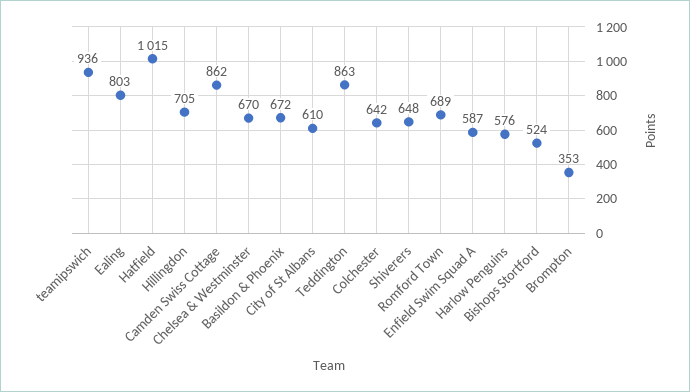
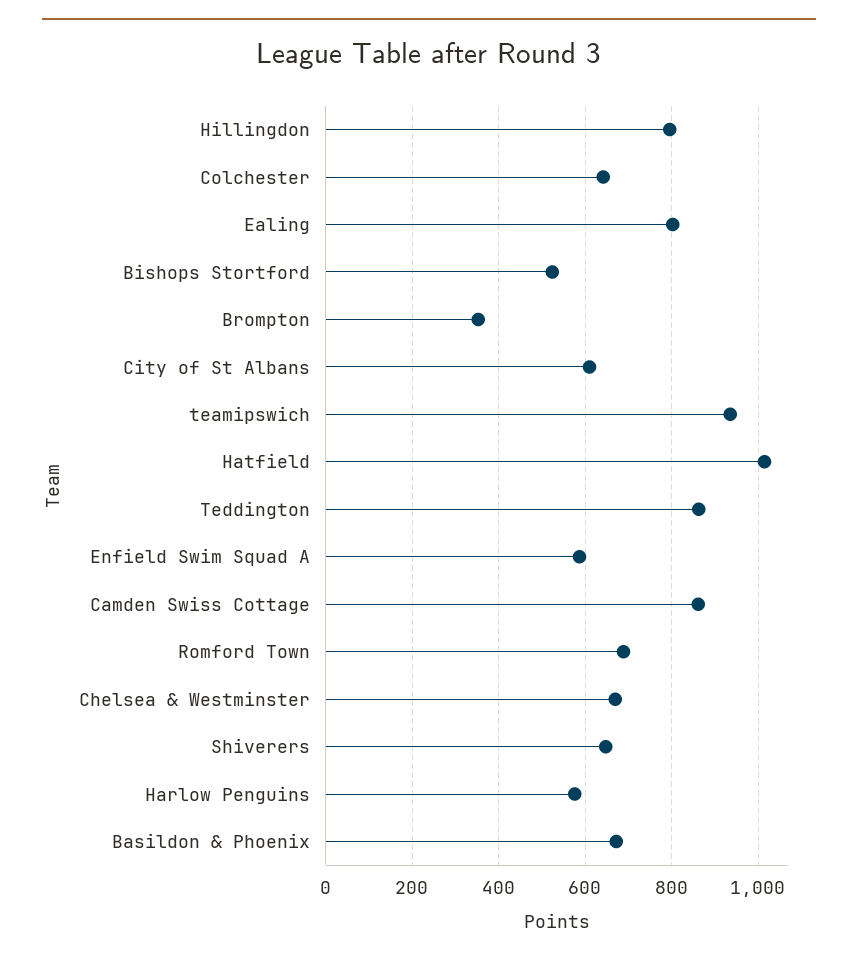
Hillingdon: 705 -> 800

